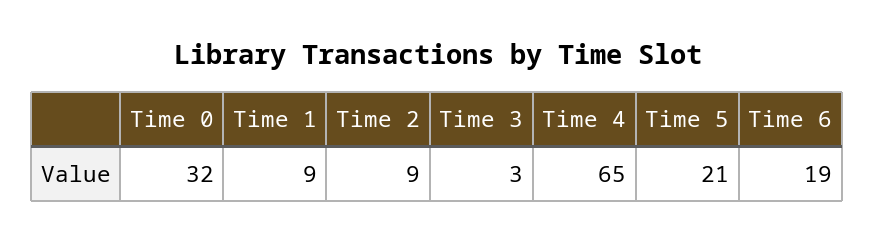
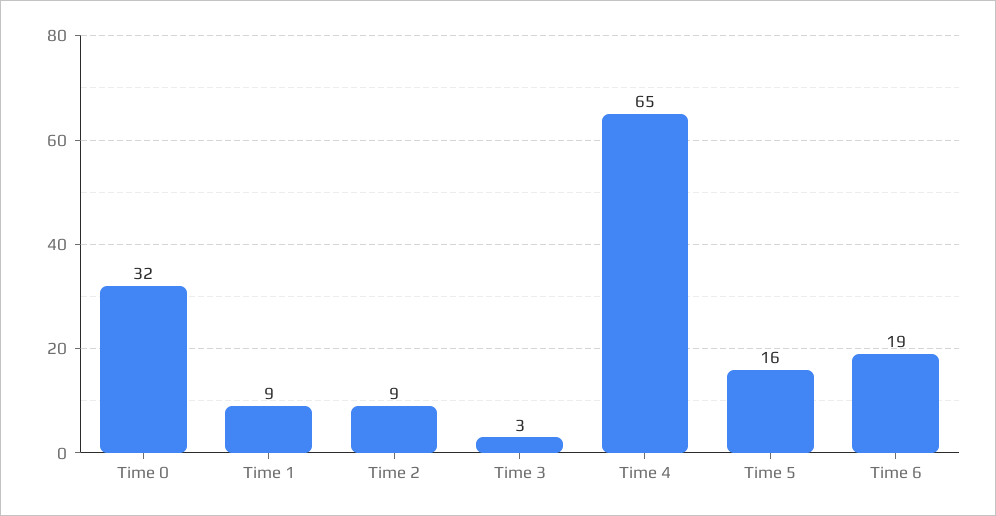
Time 5: 21 -> 16

